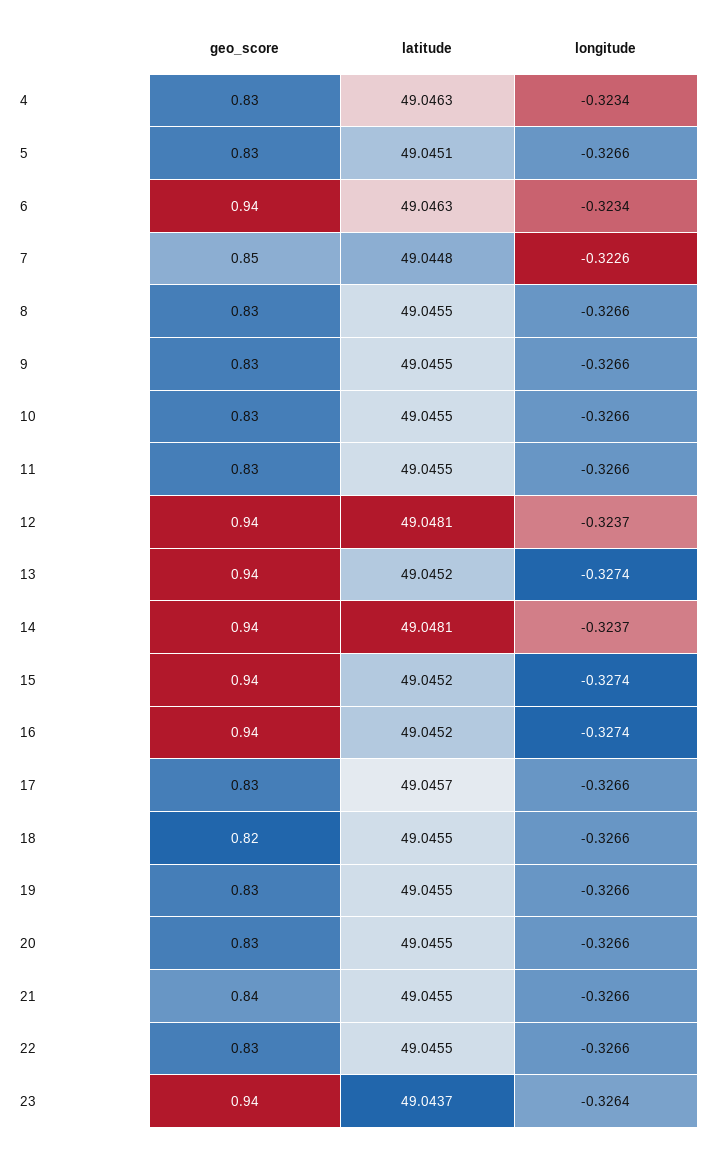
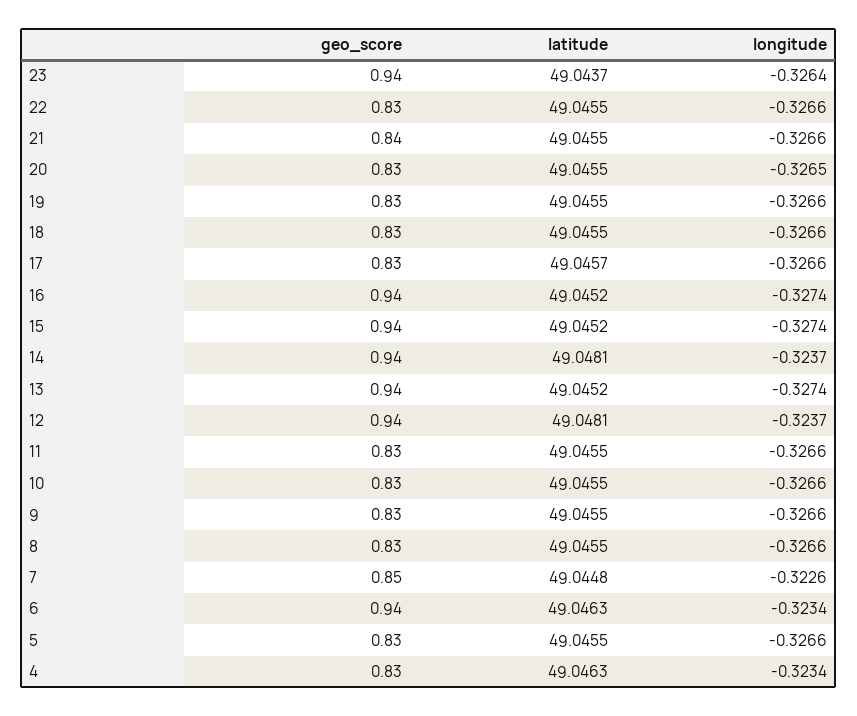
latitude, 5: 49.0451 -> 49.0455
geo_score, 18: 0.82 -> 0.83
longitude, 20: -0.3266 -> -0.3265

